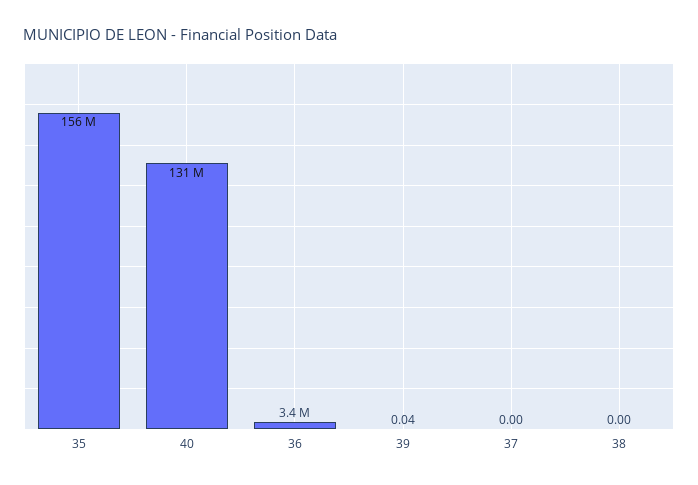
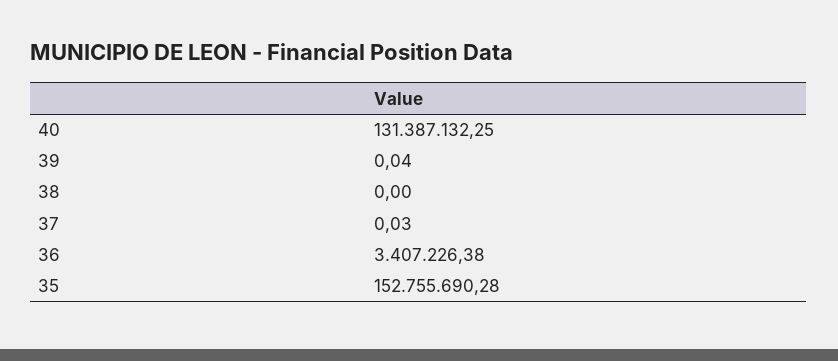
35: 156000000 -> 152755690.28
37: 0 -> 0.03

